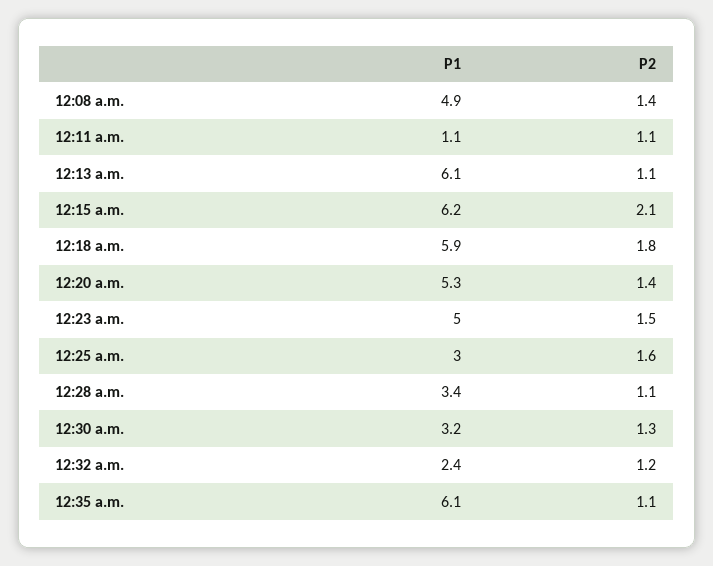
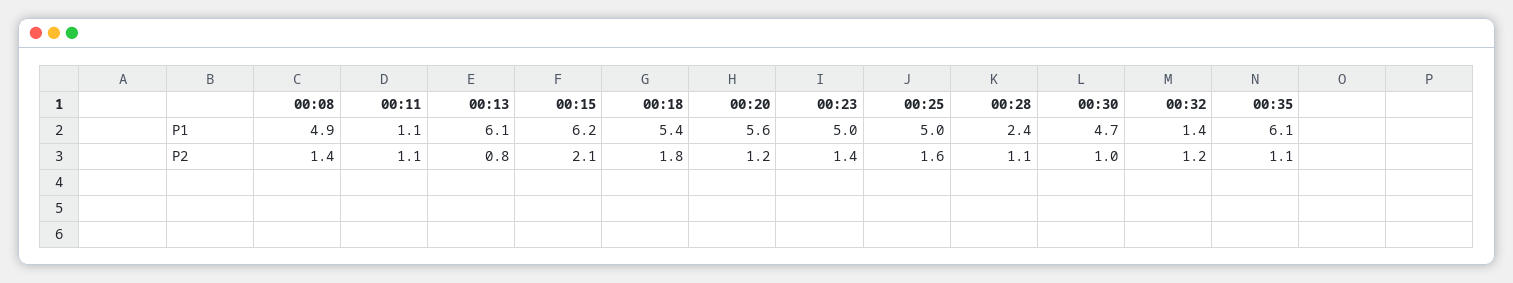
P2, 12:13 a.m.: 1.1 -> 0.8
P1, 12:18 a.m.: 5.9 -> 5.4
P1, 12:20 a.m.: 5.3 -> 5.6
P2, 12:20 a.m.: 1.4 -> 1.2
P2, 12:23 a.m.: 1.5 -> 1.4
P1, 12:25 a.m.: 3 -> 5
P1, 12:28 a.m.: 3.4 -> 2.4
P1, 12:30 a.m.: 3.2 -> 4.7
P2, 12:30 a.m.: 1.3 -> 1
P1, 12:32 a.m.: 2.4 -> 1.4

